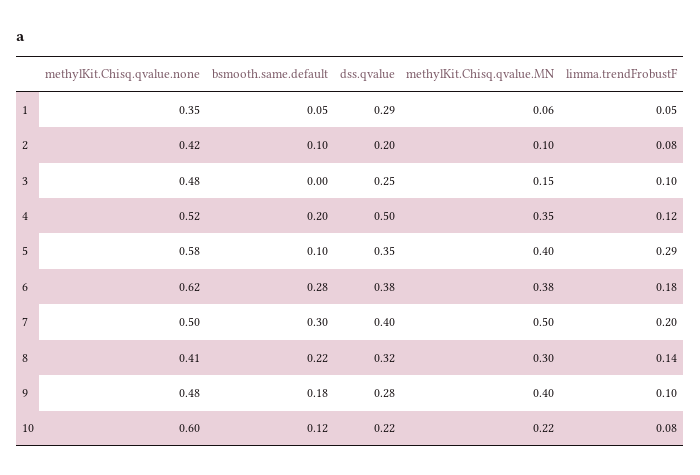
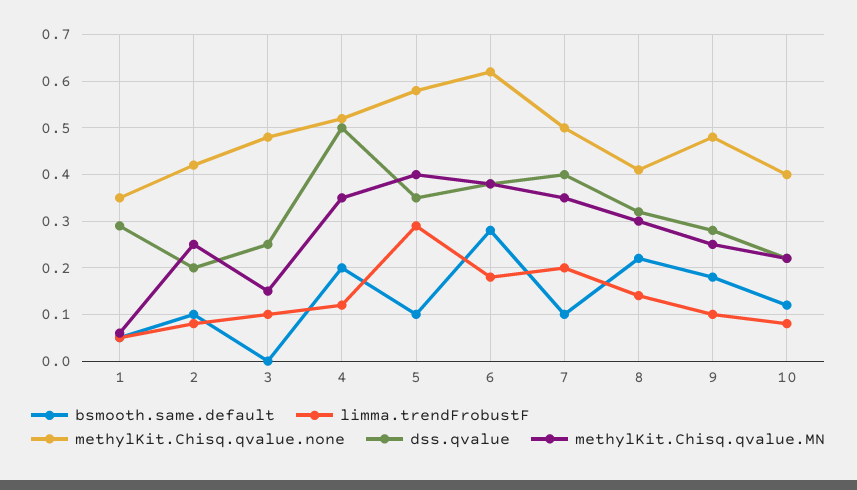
methylKit.Chisq.qvalue.MN, 2: 0.1 -> 0.25
bsmooth.same.default, 7: 0.3 -> 0.1
methylKit.Chisq.qvalue.MN, 7: 0.5 -> 0.35
methylKit.Chisq.qvalue.MN, 9: 0.4 -> 0.25
methylKit.Chisq.qvalue.none, 10: 0.6 -> 0.4

